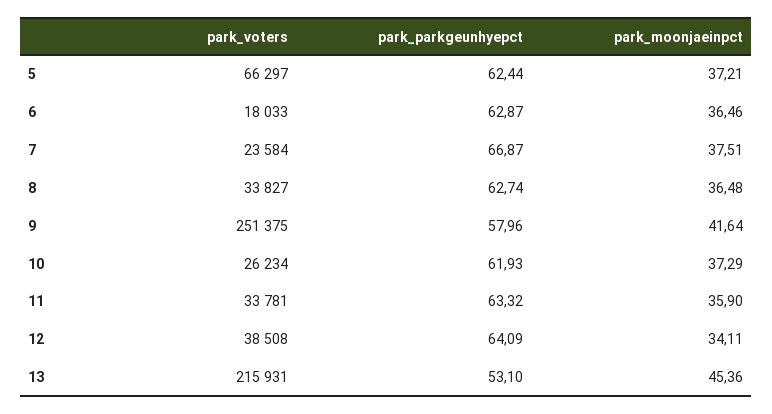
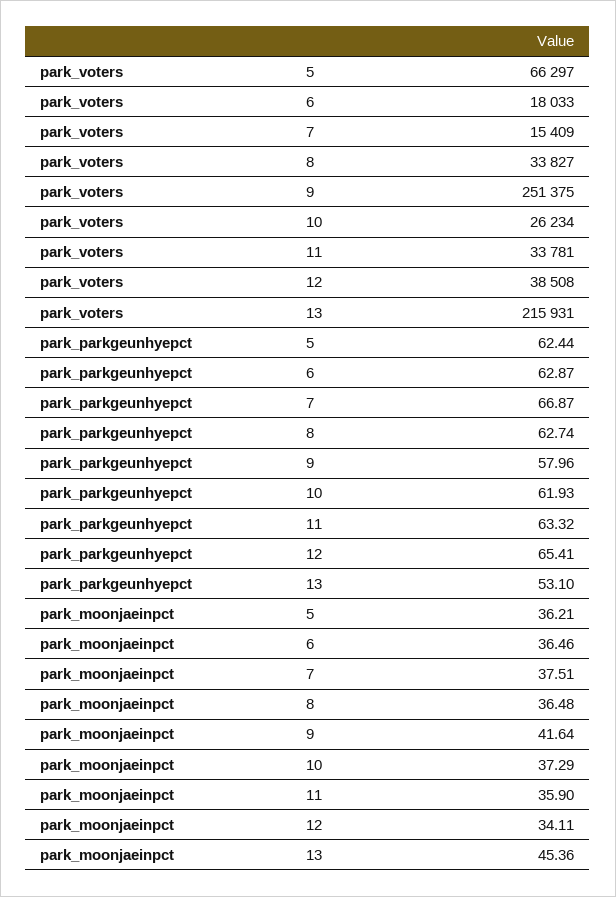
park_moonjaeinpct, 5: 37.21 -> 36.21
park_voters, 7: 23584 -> 15409
park_parkgeunhyepct, 12: 64.09 -> 65.41

